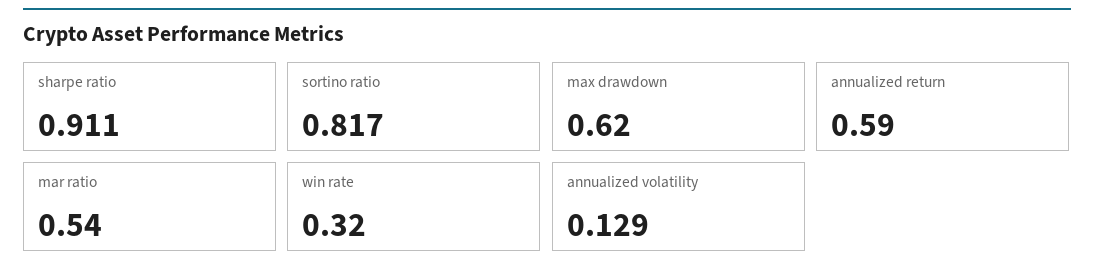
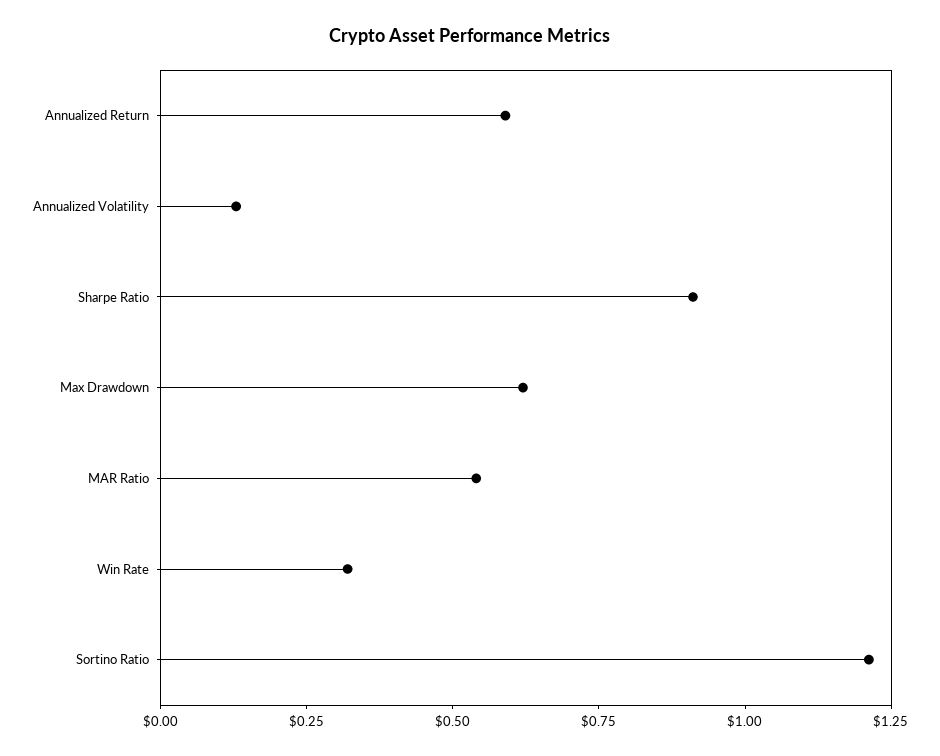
sortino ratio: 0.817 -> 1.2

